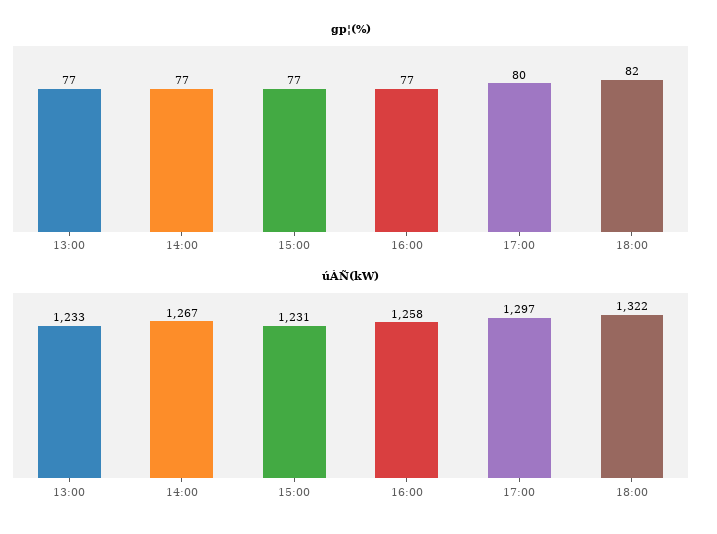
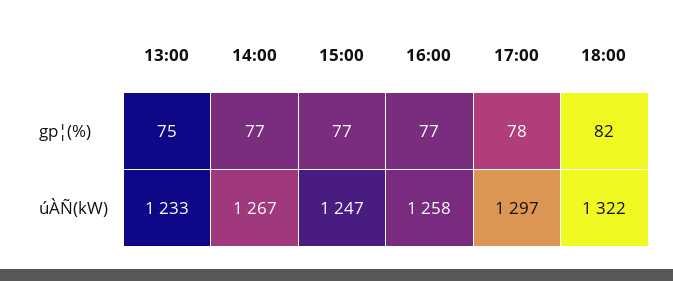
gp¦(%), 13:00: 77 -> 75
gp¦(%), 17:00: 80 -> 78
úÀÑ(kW), 15:00: 1231 -> 1247

